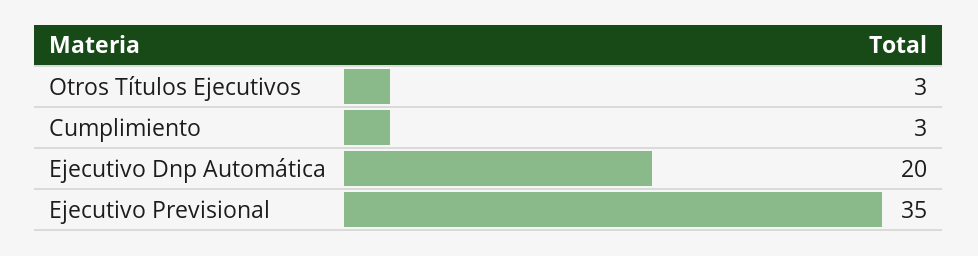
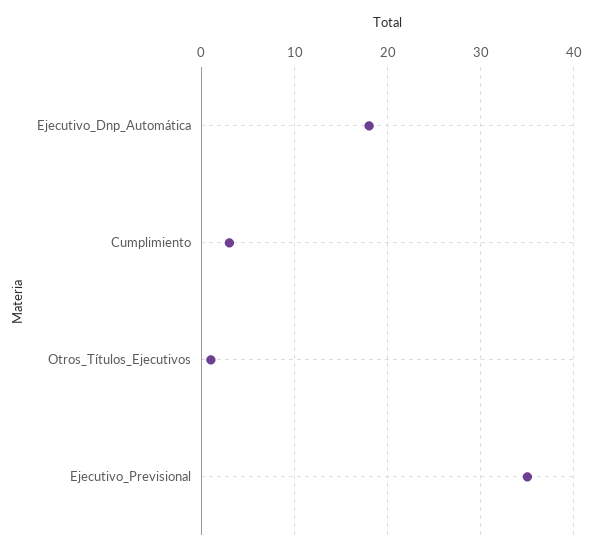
Otros Títulos Ejecutivos: 3 -> 1
Ejecutivo Dnp Automática: 20 -> 18

